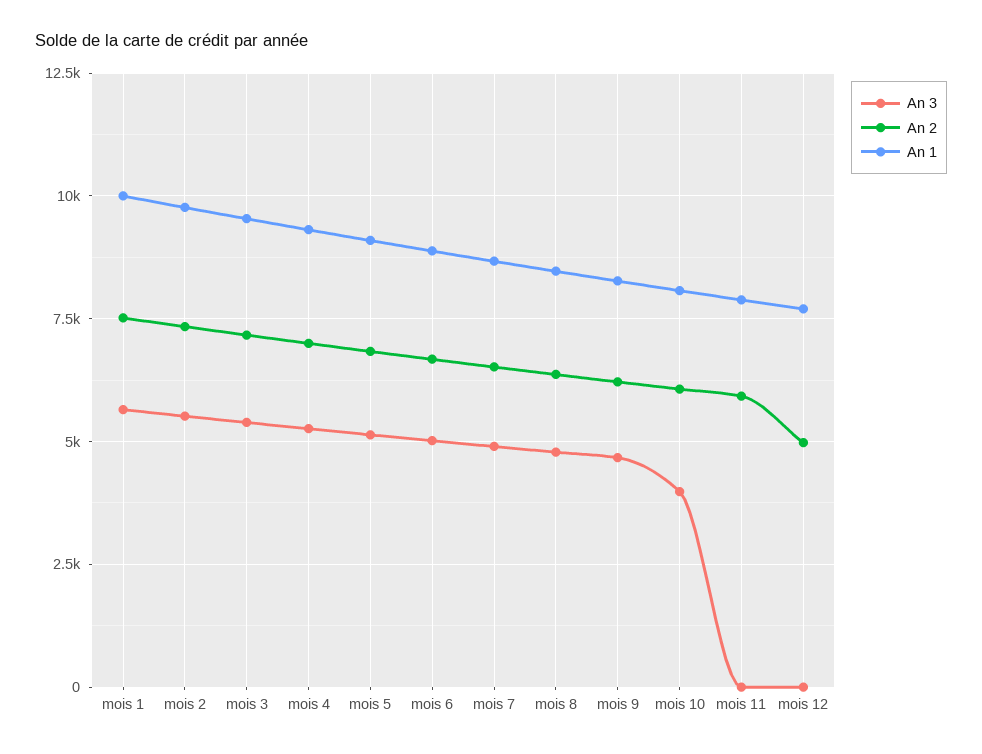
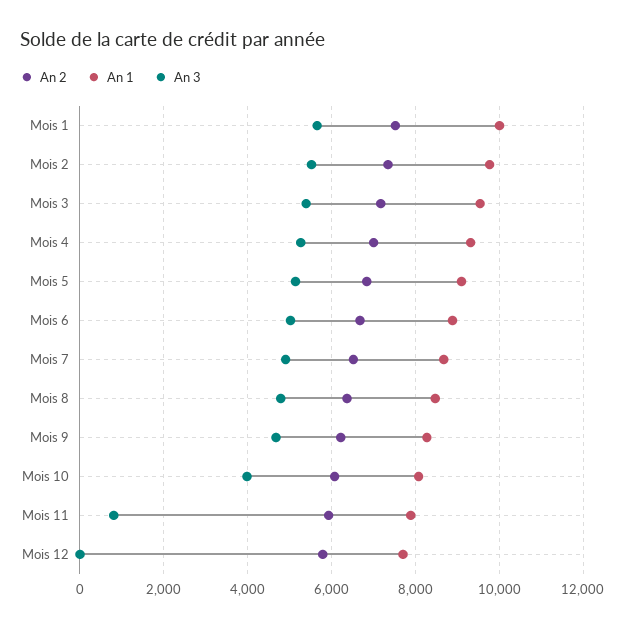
An 3, mois 11: 0 -> 800
An 2, mois 12: 5000 -> 5800

